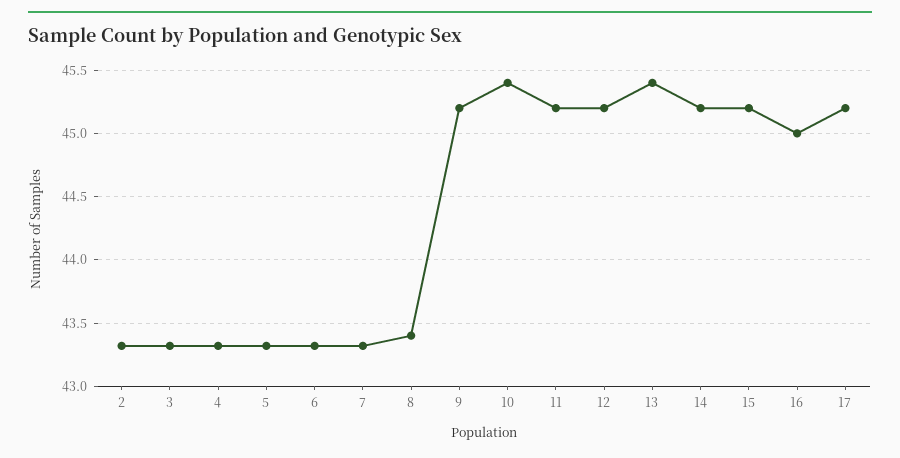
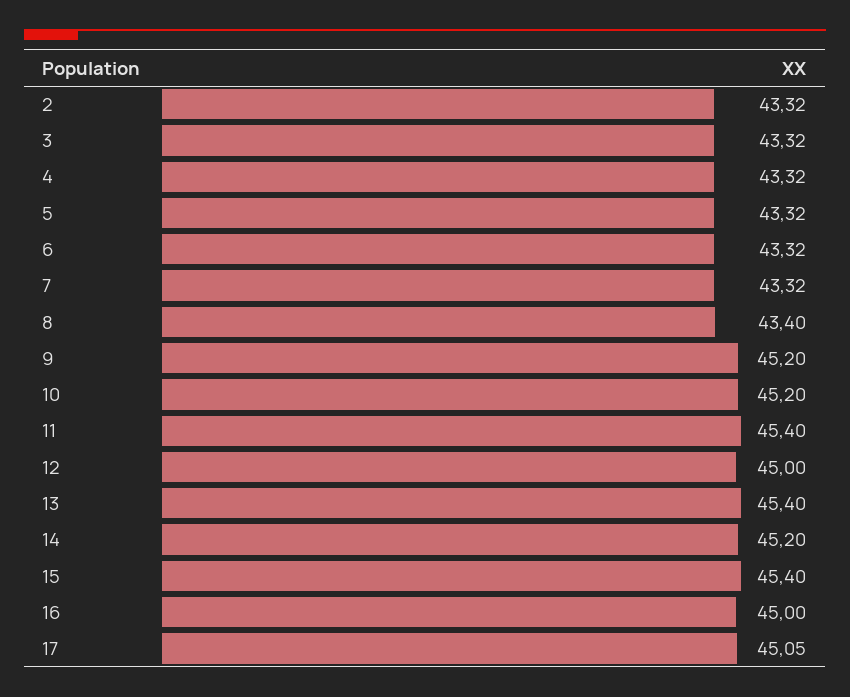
10: 45.4 -> 45.2
11: 45.2 -> 45.4
12: 45.2 -> 45
15: 45.2 -> 45.4
17: 45.2 -> 45.05

